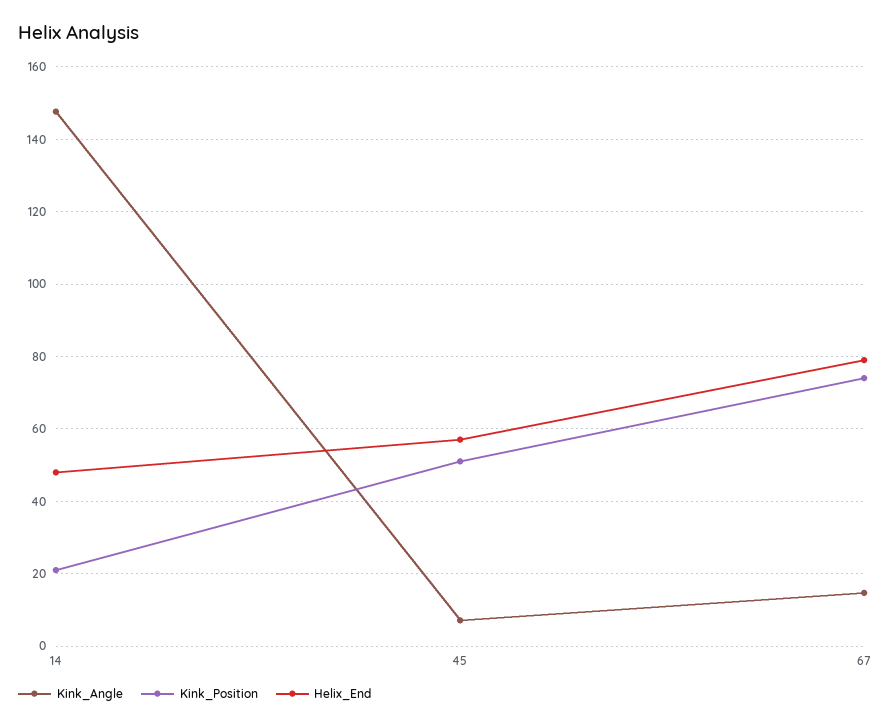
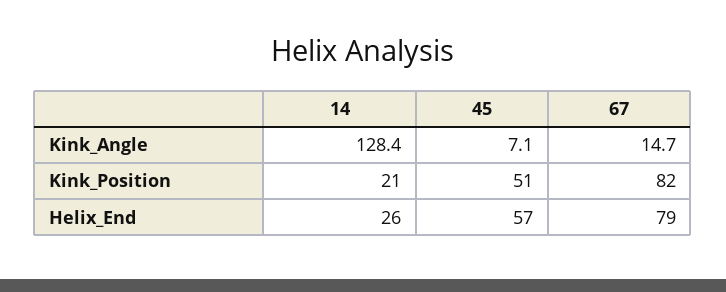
Kink_Angle, 14: 148 -> 128.4
Helix_End, 14: 48 -> 26
Kink_Position, 67: 74 -> 82

